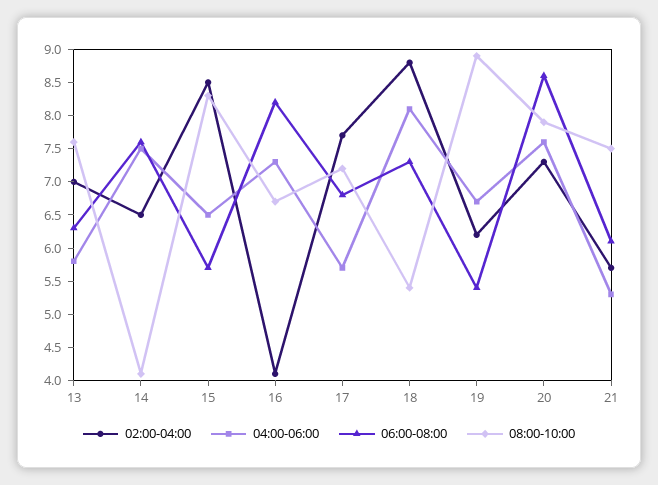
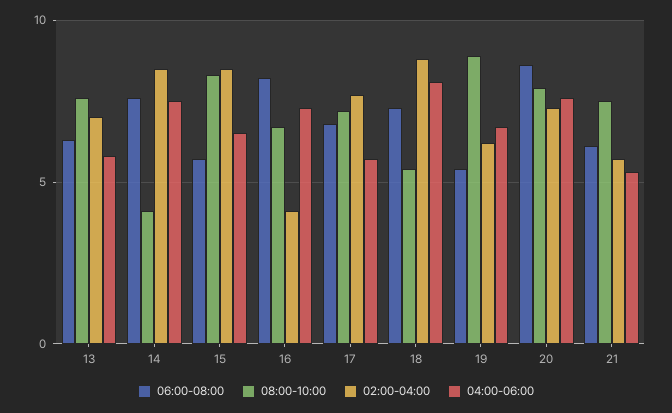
02:00-04:00, 14: 6.5 -> 8.5

